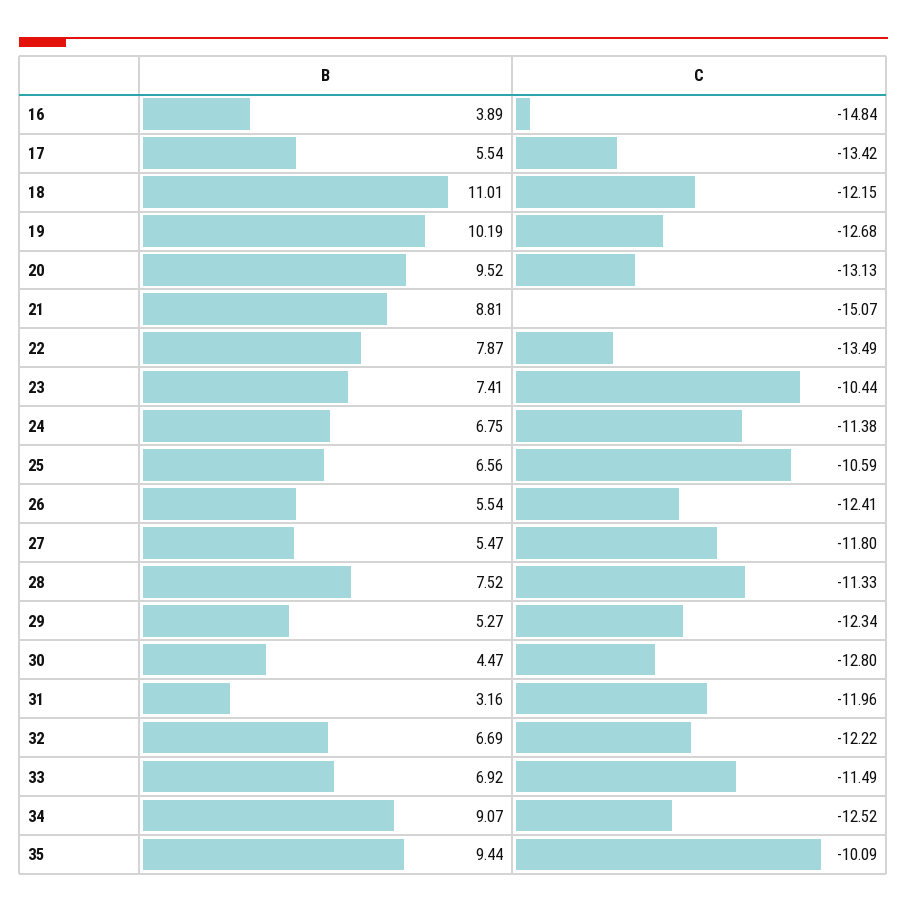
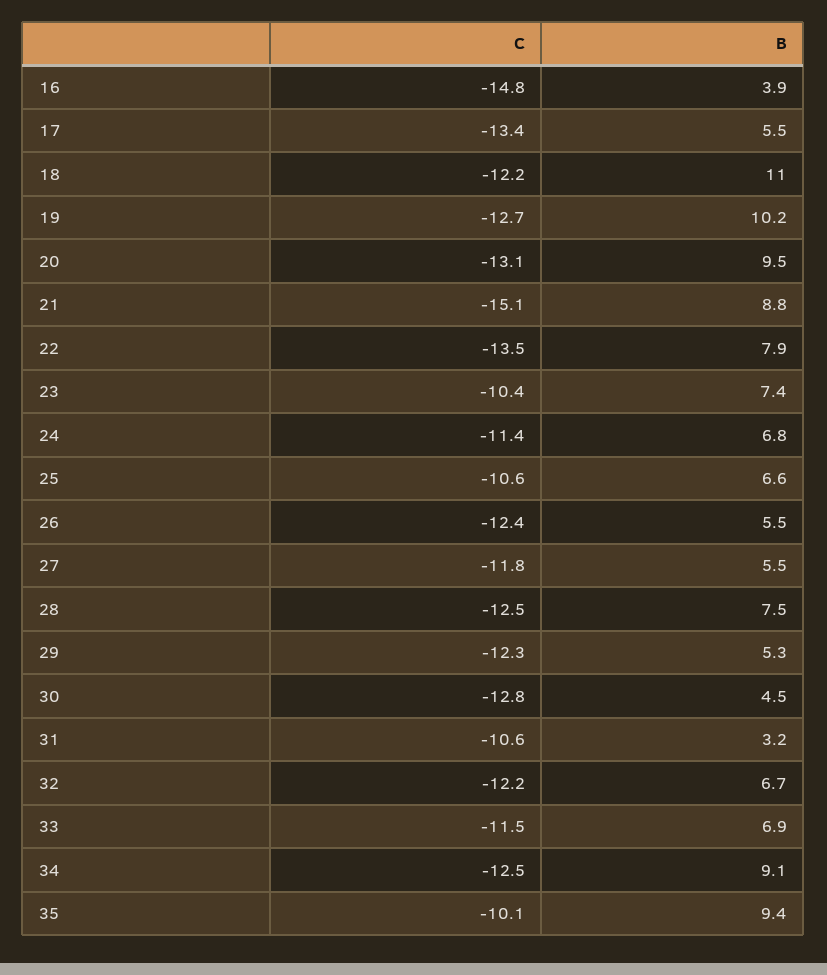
C, 28: -11.33 -> -12.5
C, 31: -11.96 -> -10.6

